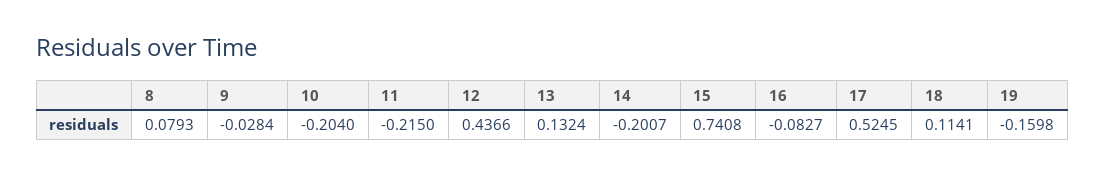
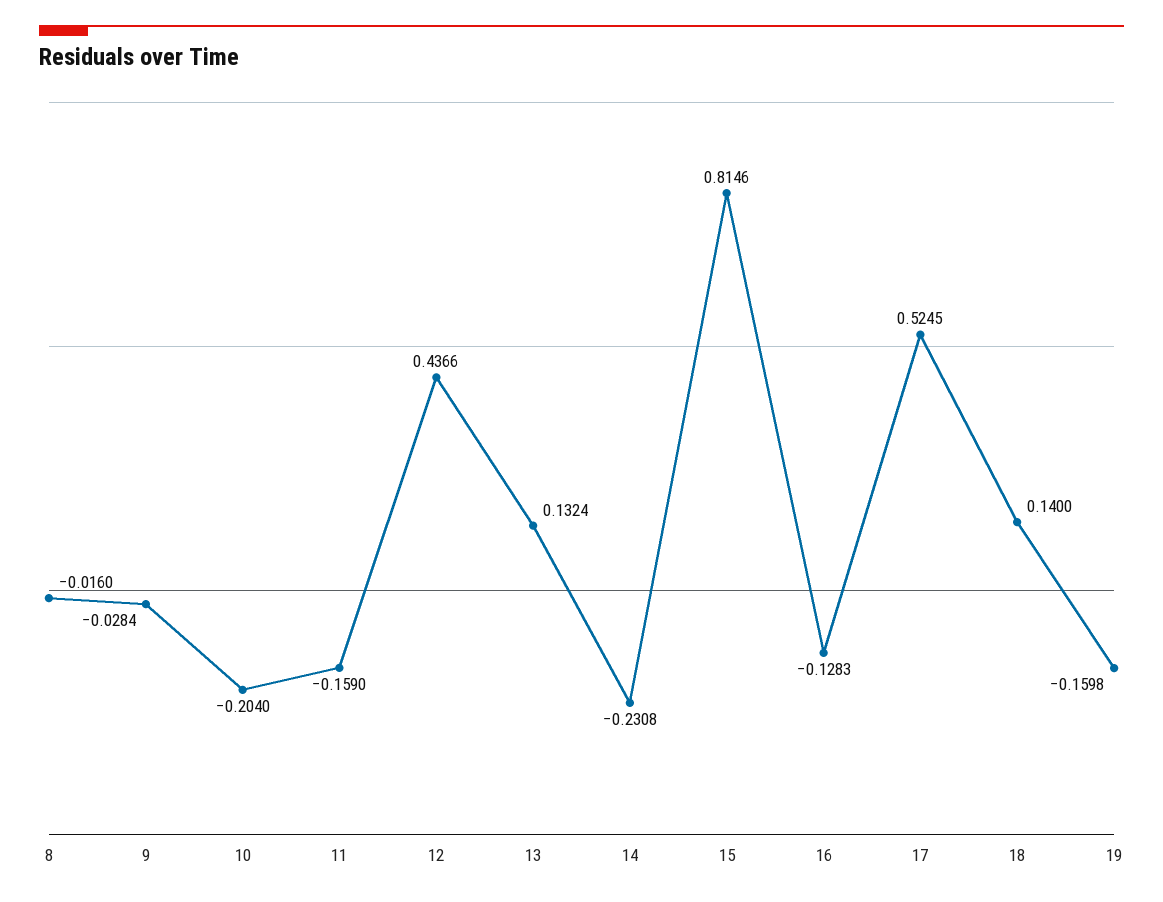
8: 0.0793 -> -0.016
11: -0.215 -> -0.159
14: -0.2007 -> -0.2308
15: 0.7408 -> 0.8146
16: -0.0827 -> -0.1283
18: 0.1141 -> 0.14

